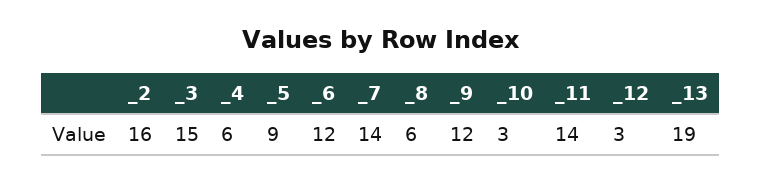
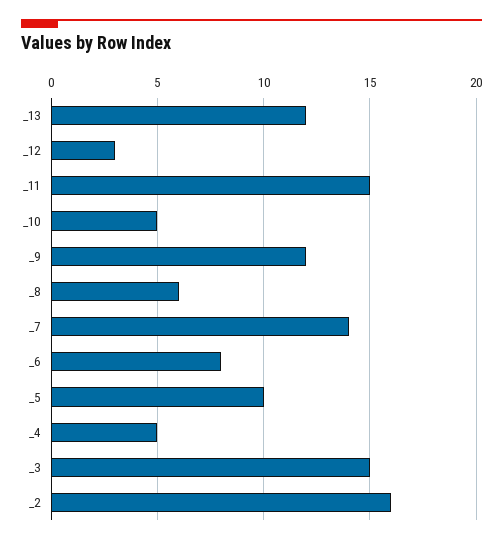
_4: 6 -> 5
_5: 9 -> 10
_6: 12 -> 8
_10: 3 -> 5
_11: 14 -> 15
_13: 19 -> 12

